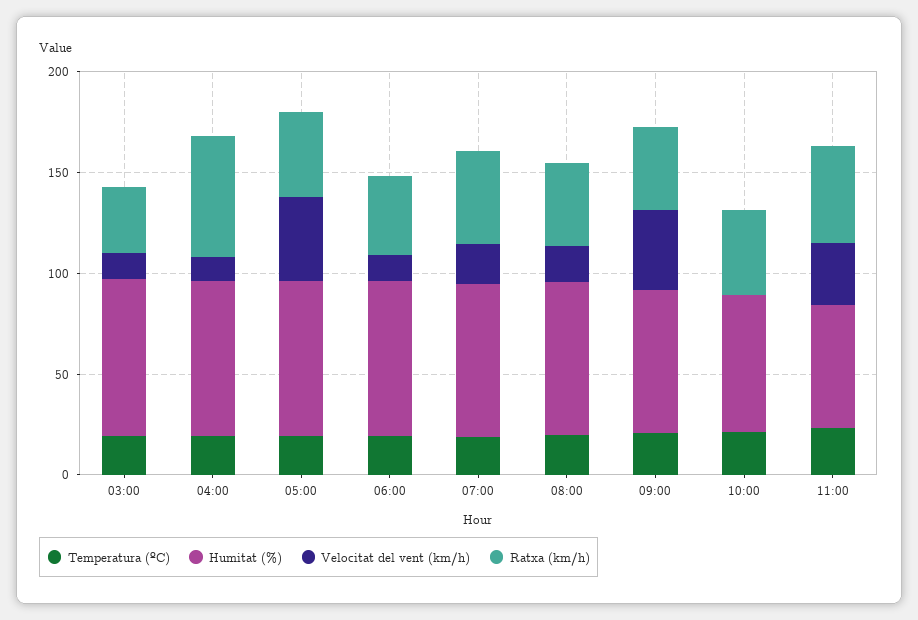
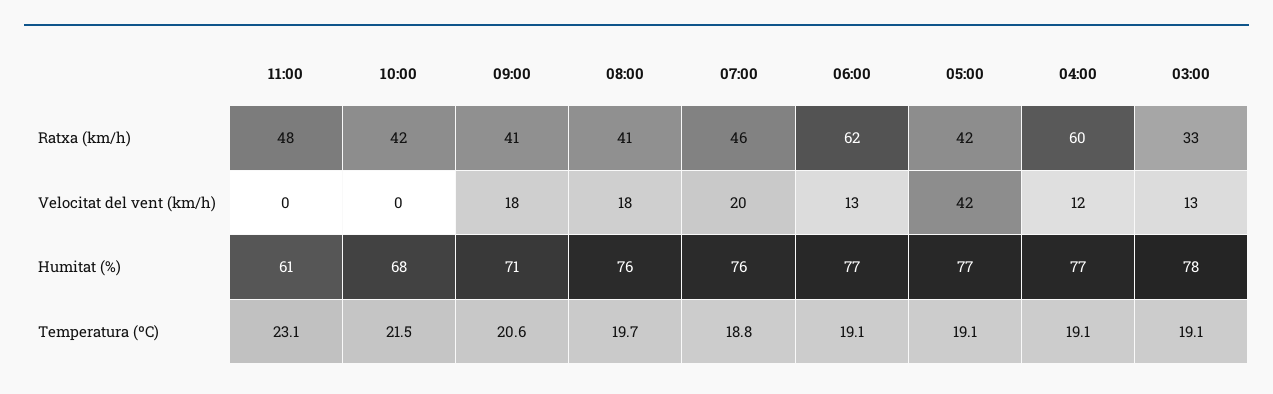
Ratxa (km/h), 06:00: 40 -> 62
Velocitat del vent (km/h), 09:00: 40 -> 18
Velocitat del vent (km/h), 11:00: 30 -> 0

